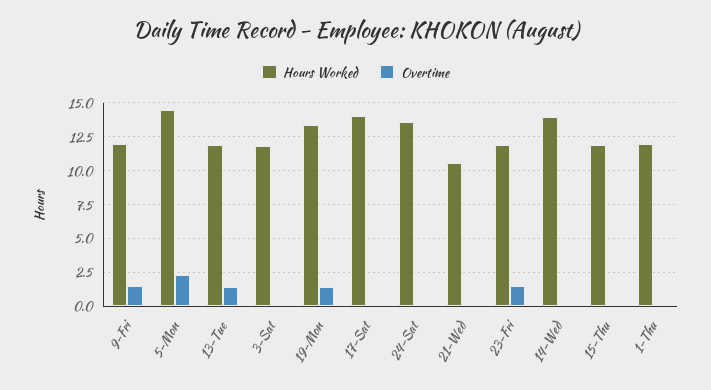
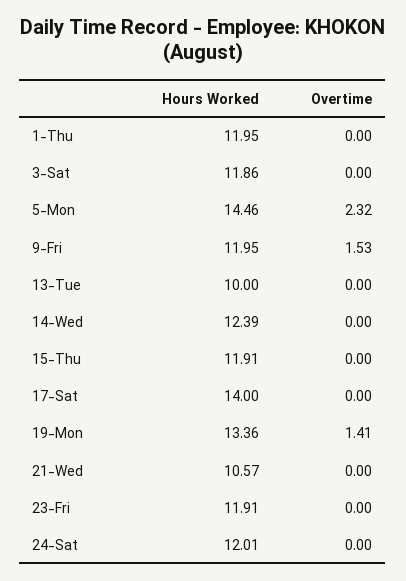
Hours Worked, 13-Tue: 12 -> 10
Overtime, 13-Tue: 1.5 -> 0
Hours Worked, 24-Sat: 13.5 -> 12.01
Overtime, 23-Fri: 1.5 -> 0
Hours Worked, 14-Wed: 14 -> 12.39

